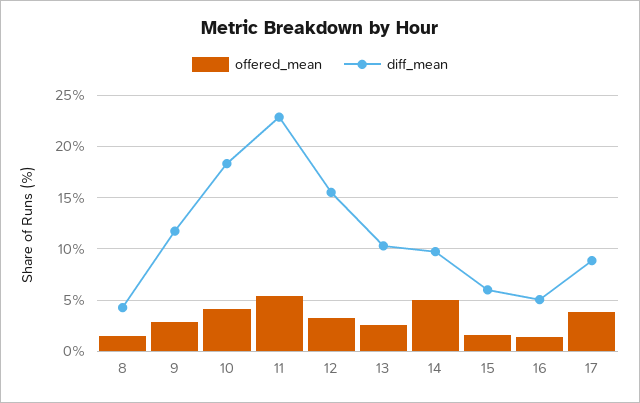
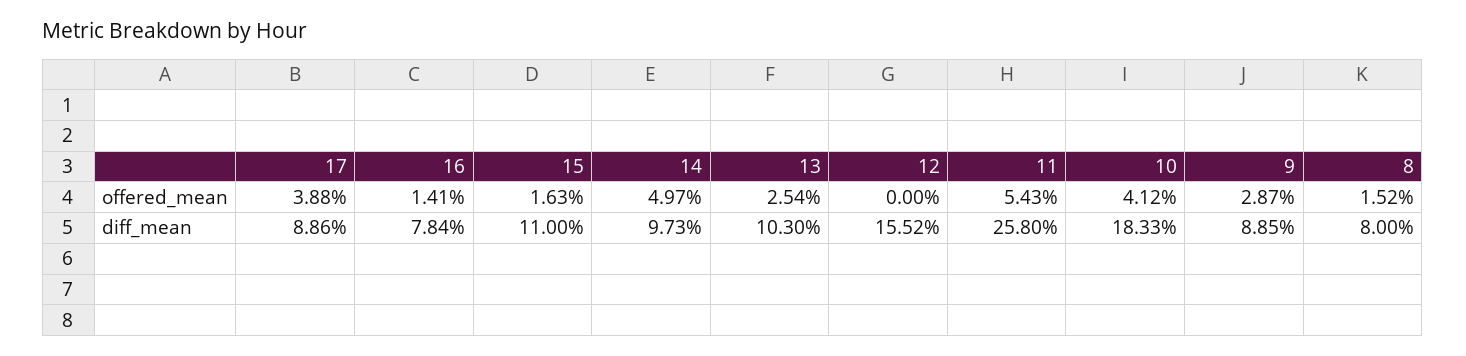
diff_mean, 8: 4 -> 8
diff_mean, 9: 12 -> 8.85
diff_mean, 11: 23 -> 25.8
offered_mean, 12: 3 -> 0
diff_mean, 15: 6 -> 11
diff_mean, 16: 5 -> 7.84

